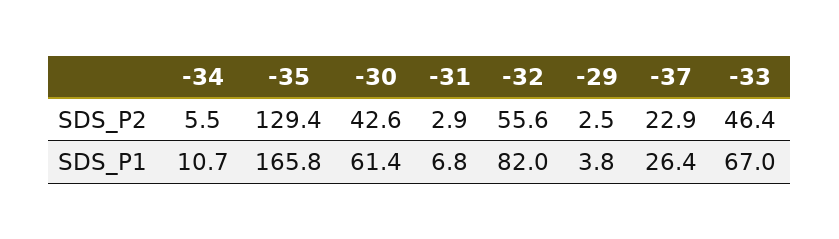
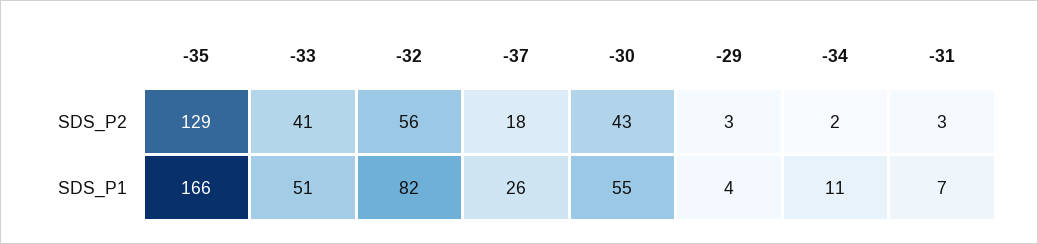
-34, SDS_P2: 5.5 -> 2
-37, SDS_P2: 22.9 -> 18
-33, SDS_P2: 46.4 -> 41
-30, SDS_P1: 61.4 -> 55
-33, SDS_P1: 67 -> 51

